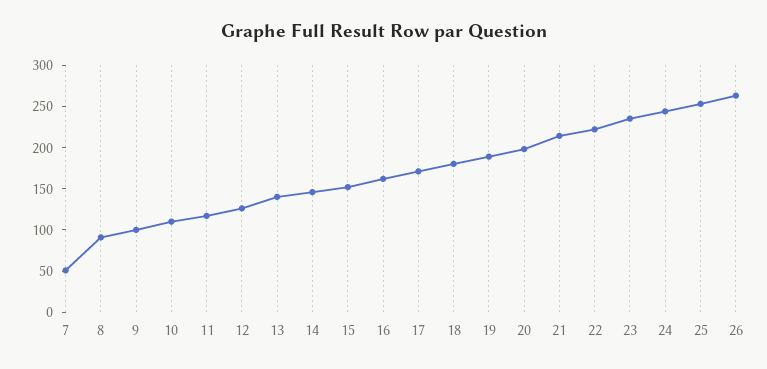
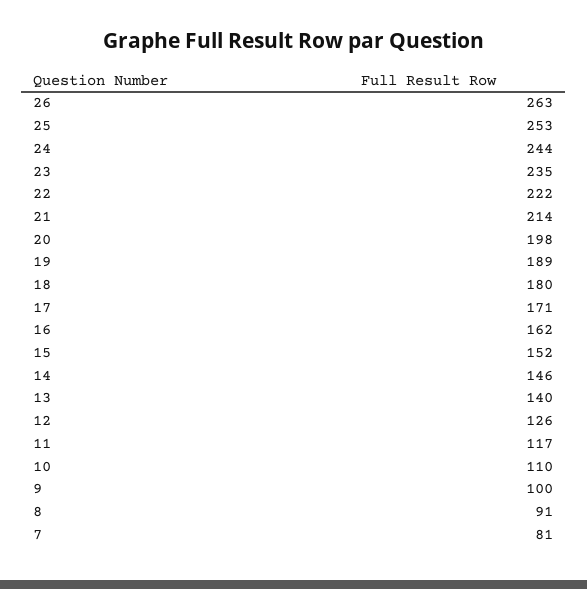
7: 50 -> 81

